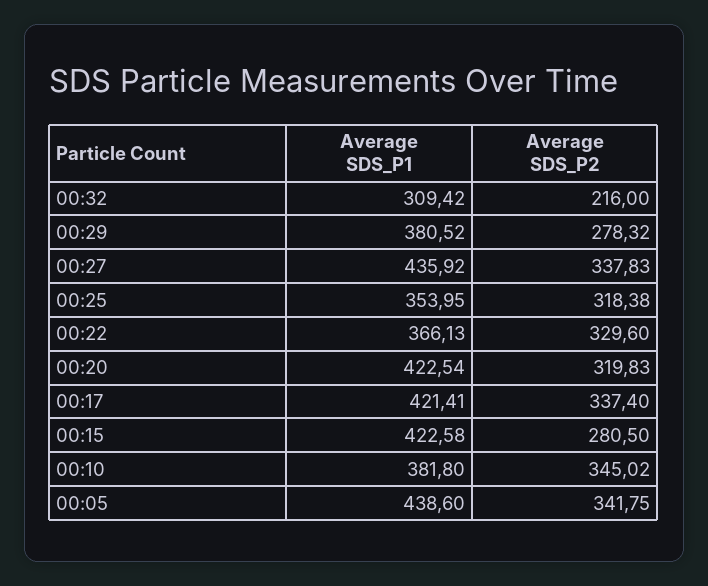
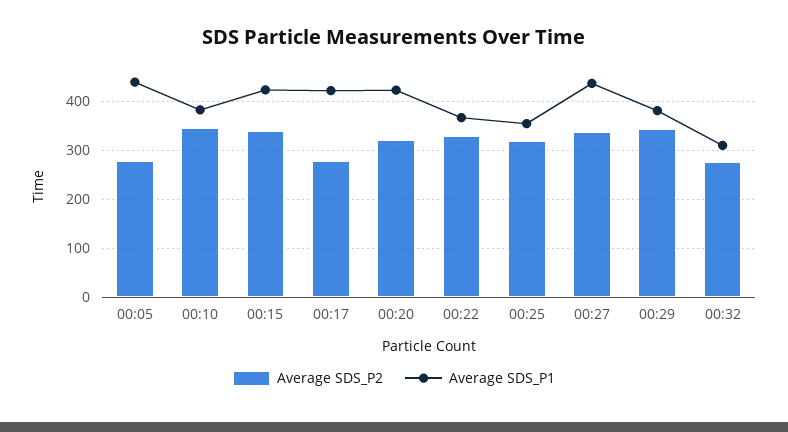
Average SDS_P2, 00:32: 216 -> 280
Average SDS_P2, 00:29: 278.32 -> 340
Average SDS_P2, 00:17: 337.4 -> 280
Average SDS_P2, 00:15: 280.5 -> 340
Average SDS_P2, 00:05: 341.75 -> 280

